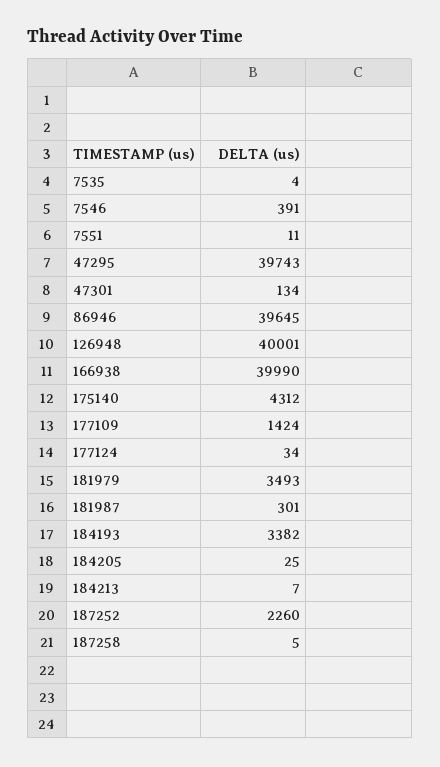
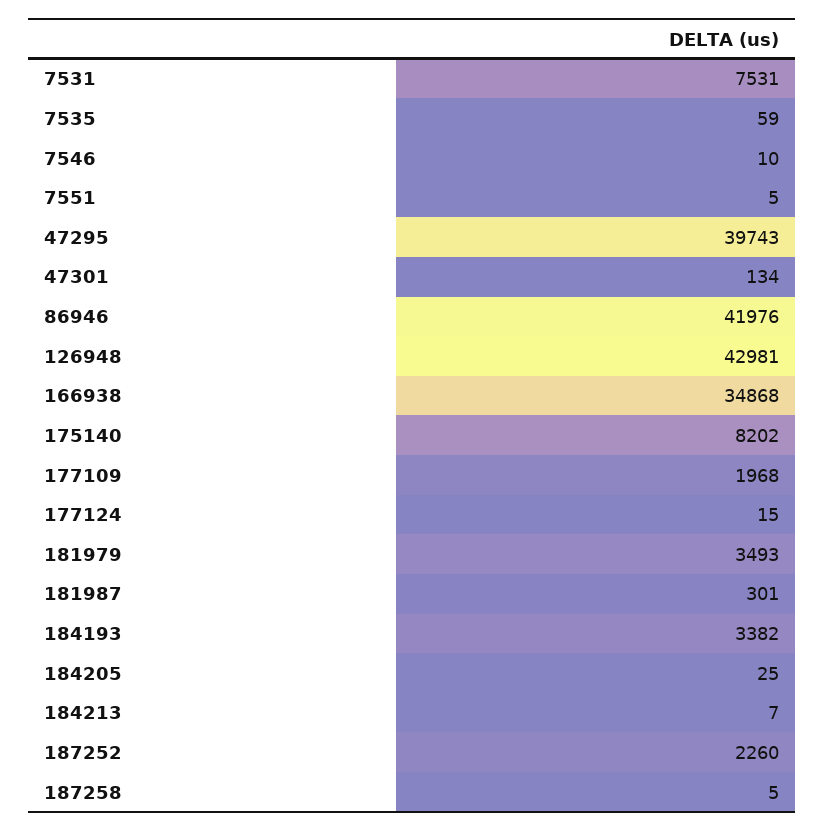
7535: 4 -> 59
7546: 391 -> 10
7551: 11 -> 5
86946: 39645 -> 41976
126948: 40001 -> 42981
166938: 39990 -> 34868
175140: 4312 -> 8202
177109: 1424 -> 1968
177124: 34 -> 15
7531: none -> 7531

